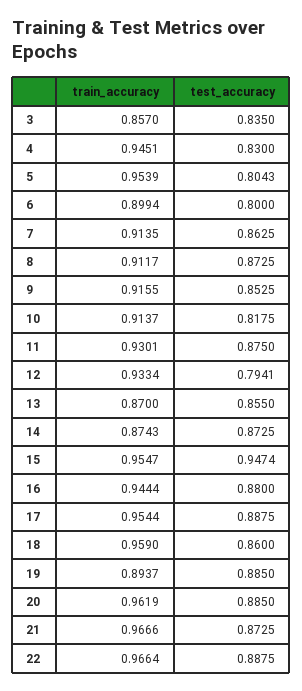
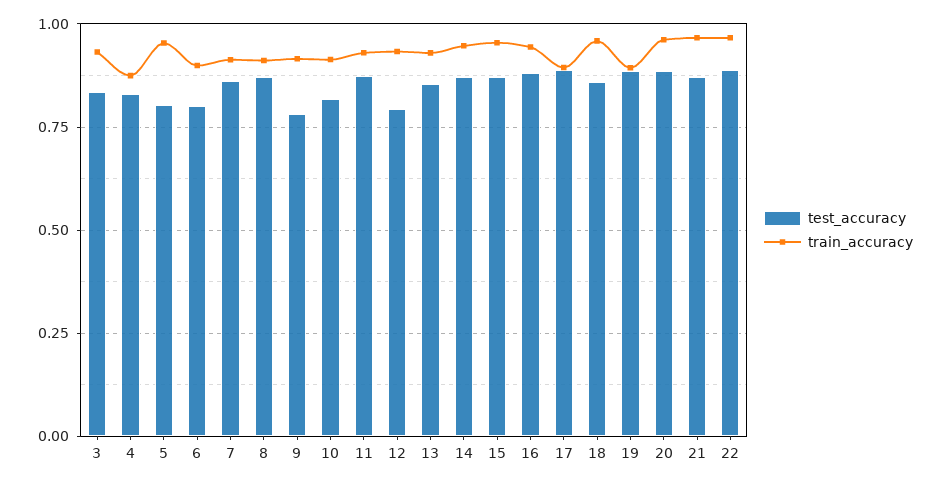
train_accuracy, 3: 0.857 -> 0.925
train_accuracy, 4: 0.9451 -> 0.875
test_accuracy, 9: 0.8525 -> 0.775
train_accuracy, 13: 0.87 -> 0.925
train_accuracy, 14: 0.8743 -> 0.95
test_accuracy, 15: 0.9474 -> 0.875
train_accuracy, 17: 0.9544 -> 0.9

